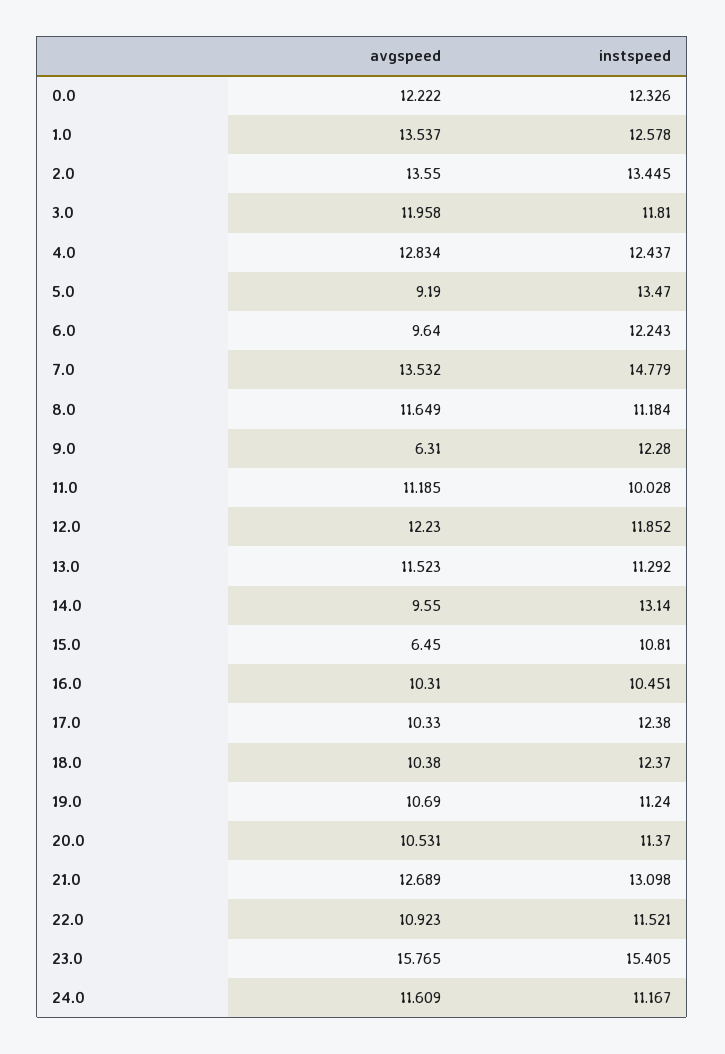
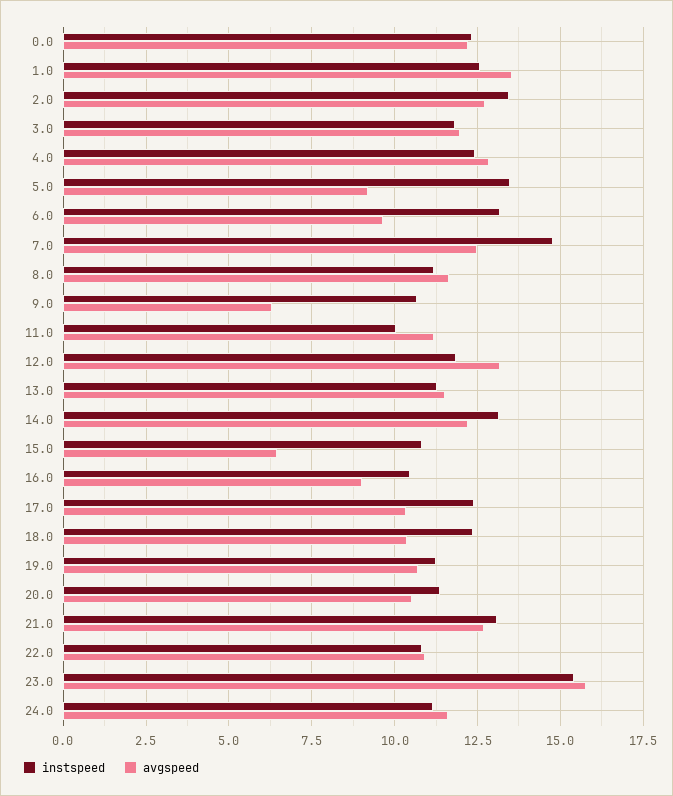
avgspeed, 2.0: 13.55 -> 12.75
instspeed, 6.0: 12.243 -> 13.25
avgspeed, 7.0: 13.532 -> 12.5
instspeed, 9.0: 12.28 -> 10.75
avgspeed, 12.0: 12.23 -> 13.25
avgspeed, 14.0: 9.55 -> 12.25
avgspeed, 16.0: 10.31 -> 9
instspeed, 22.0: 11.521 -> 10.75

